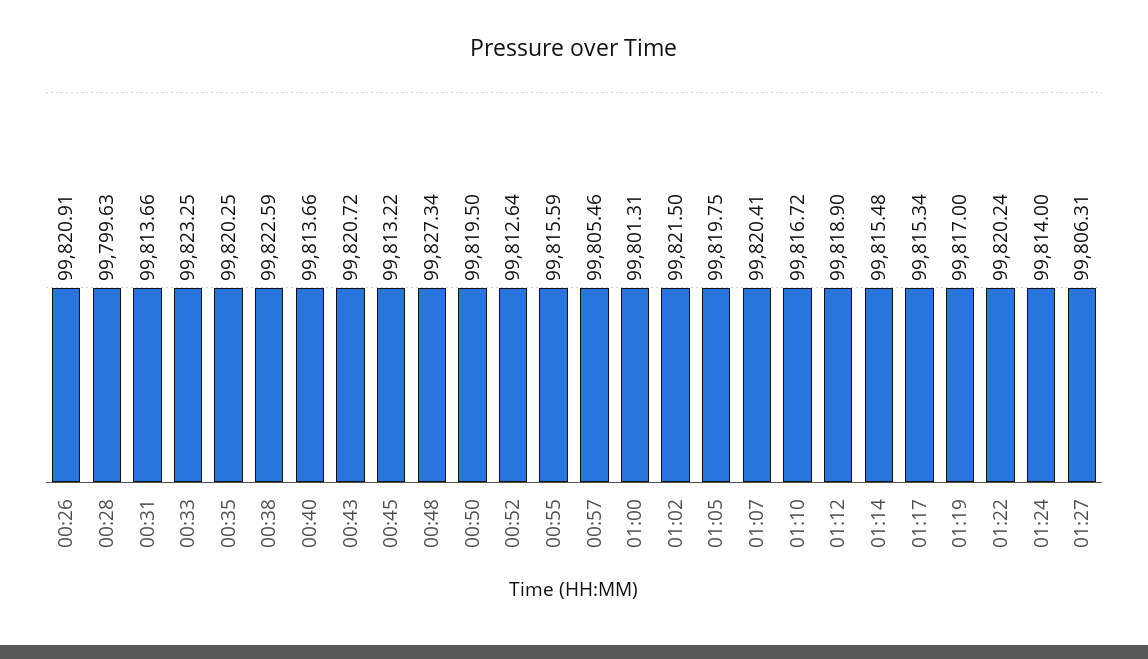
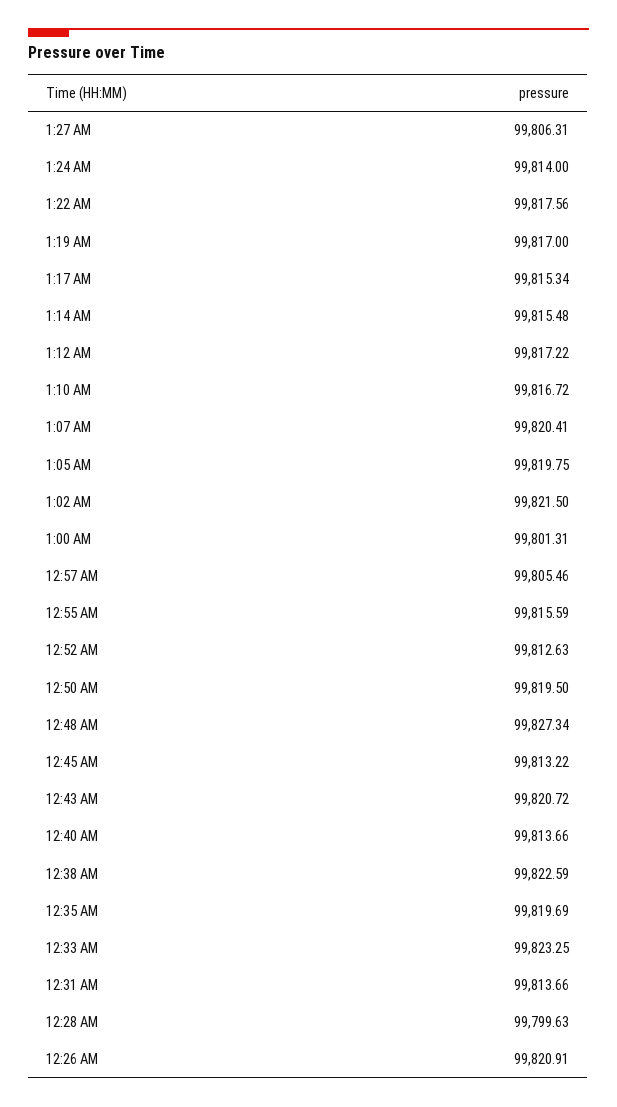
00:35: 99820.25 -> 99819.69
00:52: 99812.64 -> 99812.63
01:12: 99818.9 -> 99817.22
01:22: 99820.24 -> 99817.56

